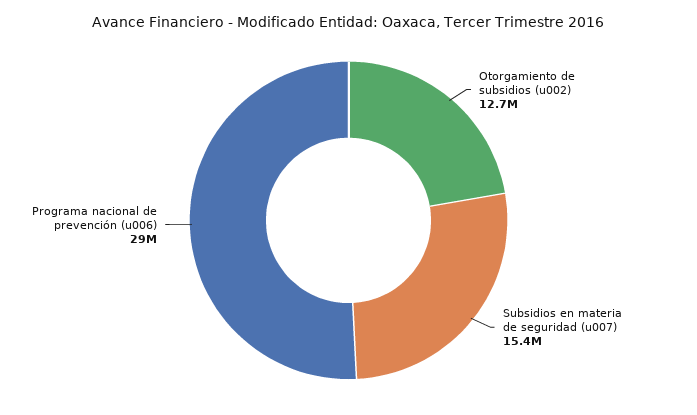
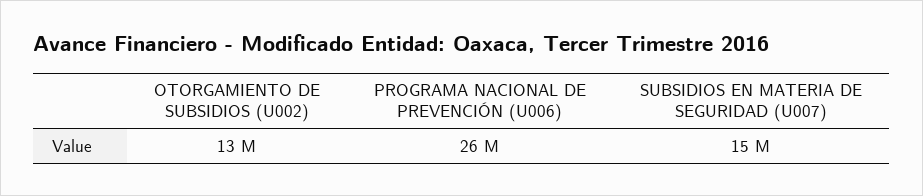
Programa nacional de prevención (u006): 29000000 -> 26000000

